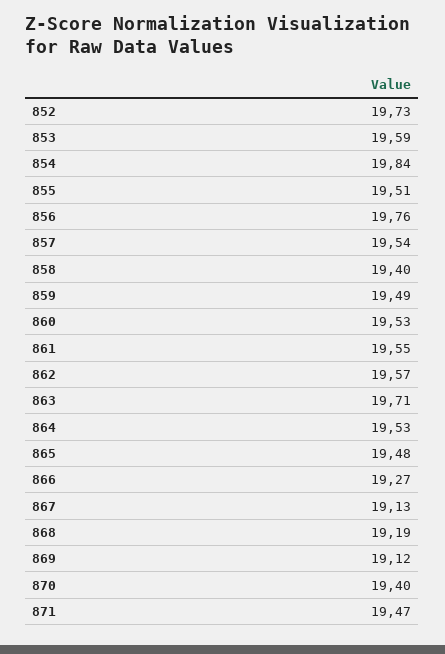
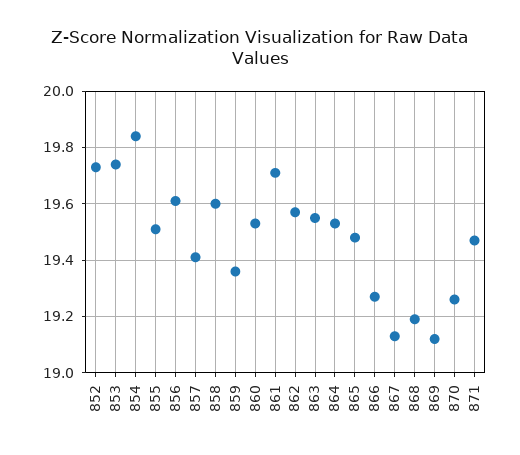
853: 19.59 -> 19.75
856: 19.76 -> 19.6
857: 19.54 -> 19.4
858: 19.4 -> 19.6
859: 19.49 -> 19.35
861: 19.55 -> 19.7
863: 19.71 -> 19.55
870: 19.4 -> 19.25

